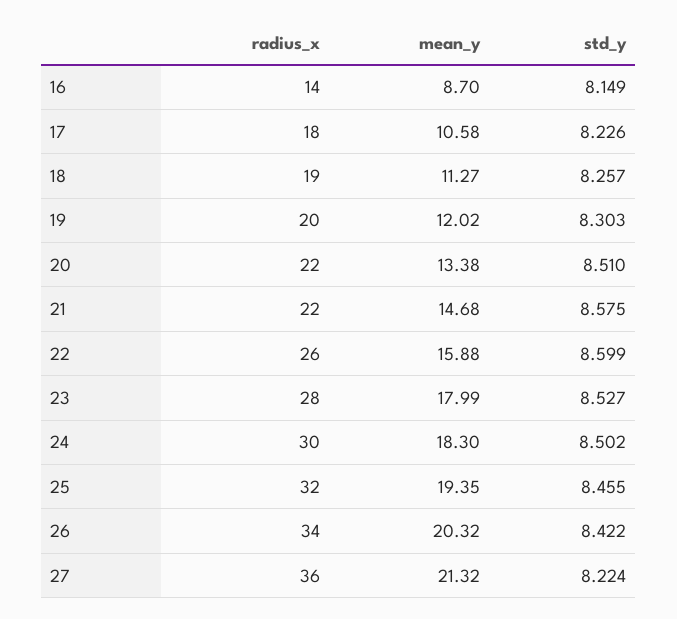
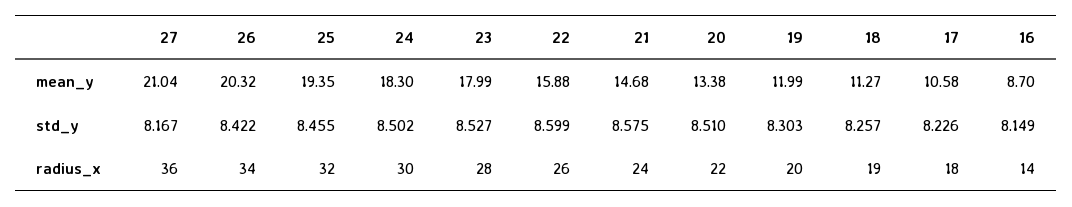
mean_y, 19: 12.02 -> 11.99
radius_x, 21: 22 -> 24
mean_y, 27: 21.32 -> 21.04
std_y, 27: 8.224 -> 8.167

